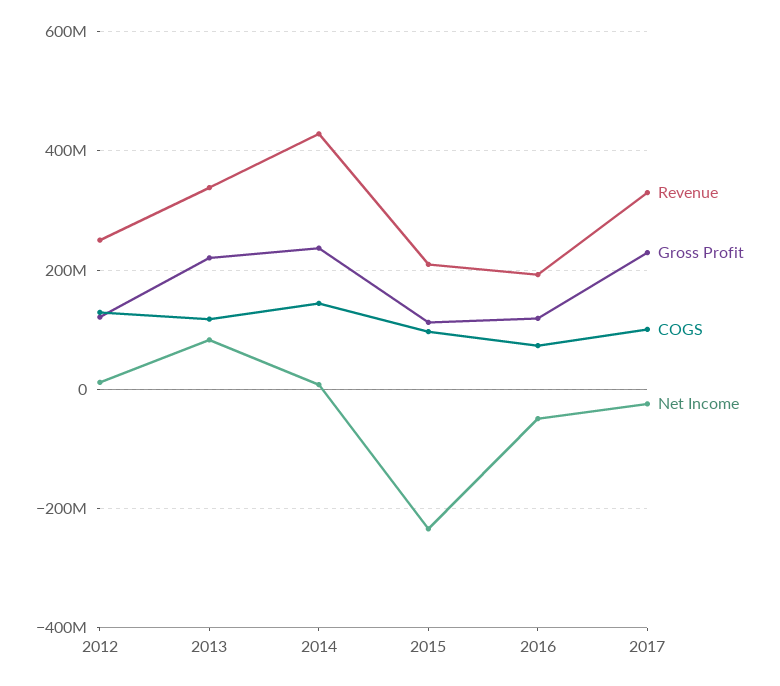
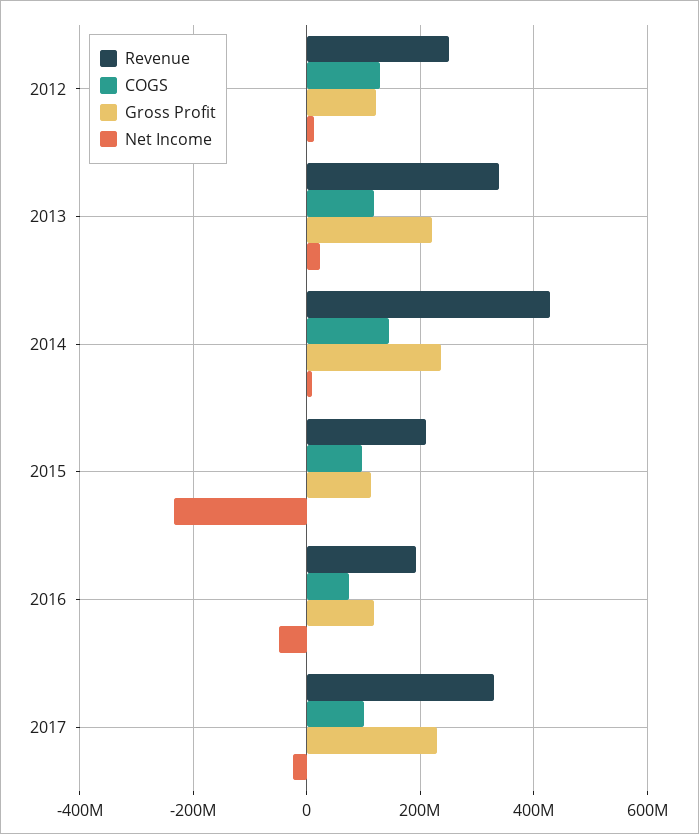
Net Income, 2013: 80000000 -> 20000000

